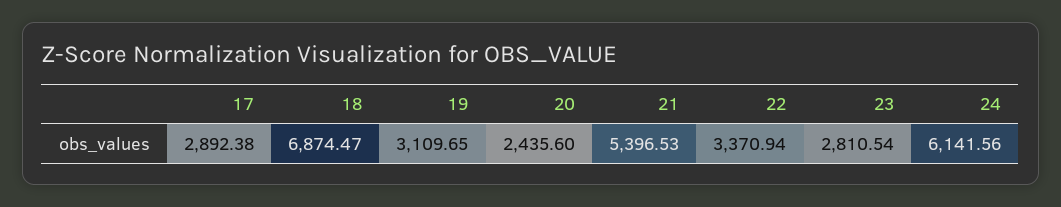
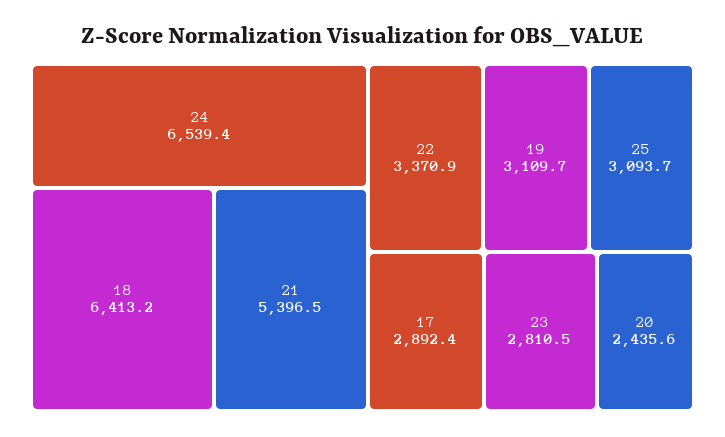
18: 6874.47 -> 6413.2
24: 6141.56 -> 6539.4
25: none -> 3093.7

